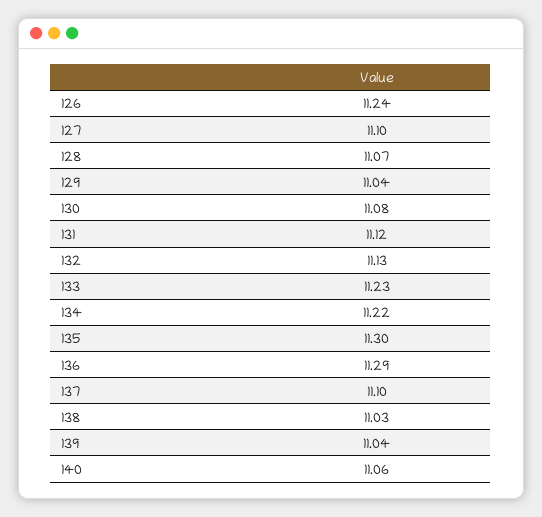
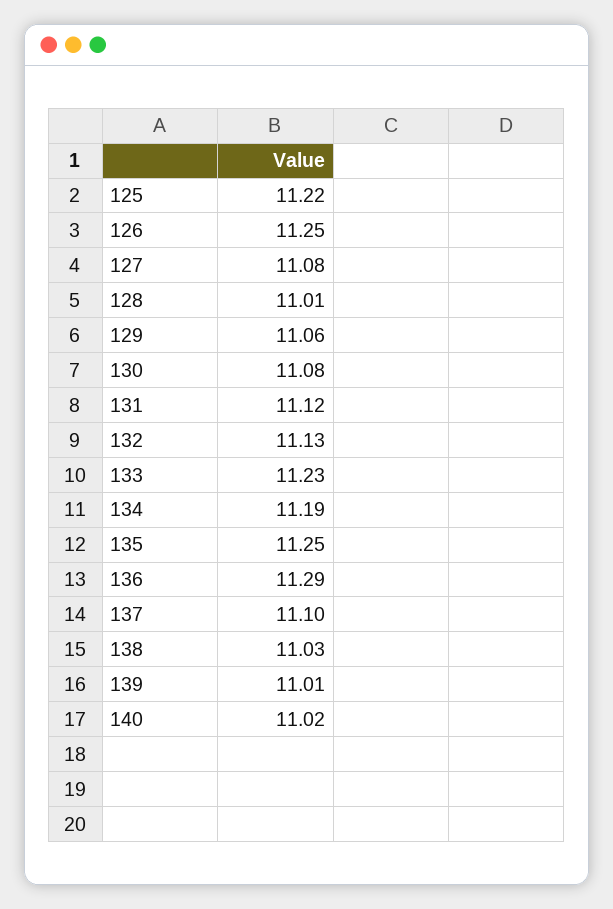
126: 11.24 -> 11.25
127: 11.1 -> 11.08
128: 11.07 -> 11.01
129: 11.04 -> 11.06
134: 11.22 -> 11.19
135: 11.3 -> 11.25
139: 11.04 -> 11.01
140: 11.06 -> 11.02
125: none -> 11.22

